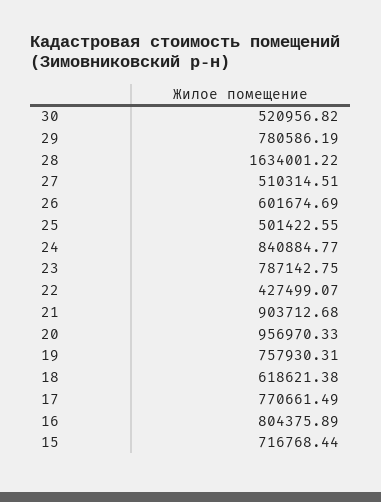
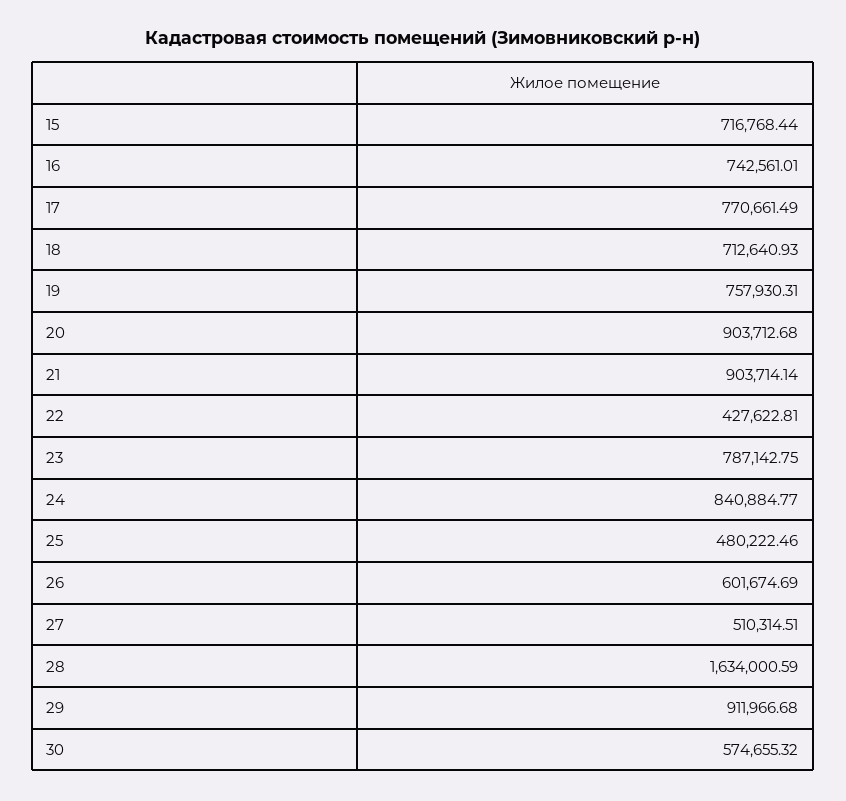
30: 520956.82 -> 574655.32
29: 780586.19 -> 911966.68
28: 1634001.22 -> 1634000.59
25: 501422.55 -> 480222.46
22: 427499.07 -> 427622.81
21: 903712.68 -> 903714.14
20: 956970.33 -> 903712.68
18: 618621.38 -> 712640.93
16: 804375.89 -> 742561.01

